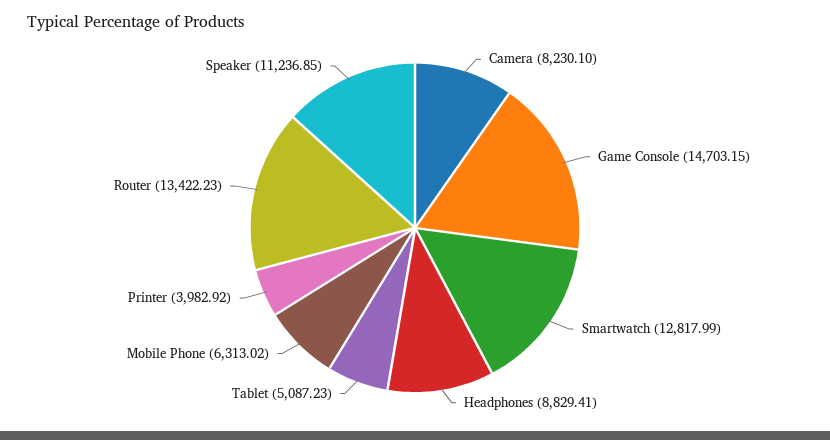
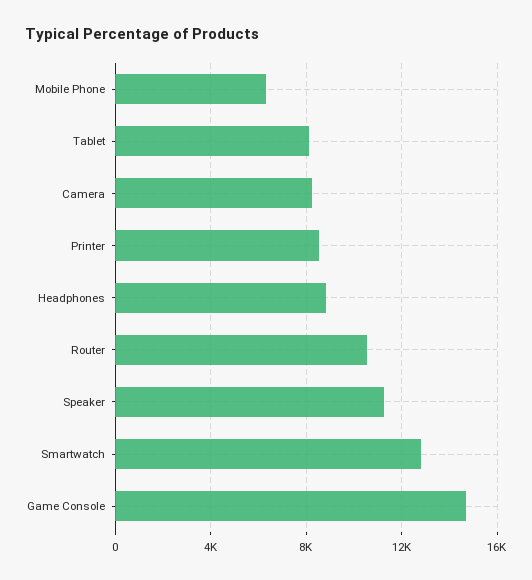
Tablet: 5087.23 -> 8000
Printer: 3982.92 -> 8500
Router: 13422.23 -> 10500

